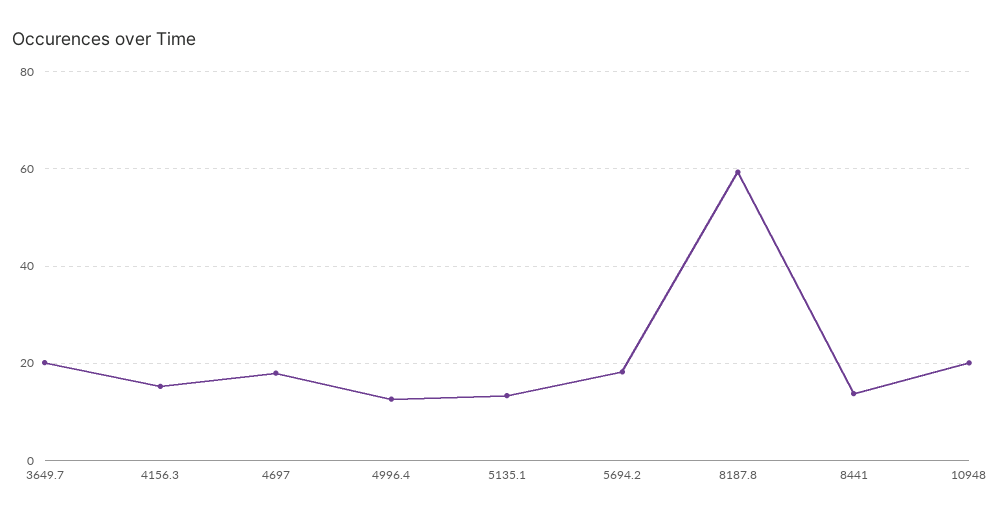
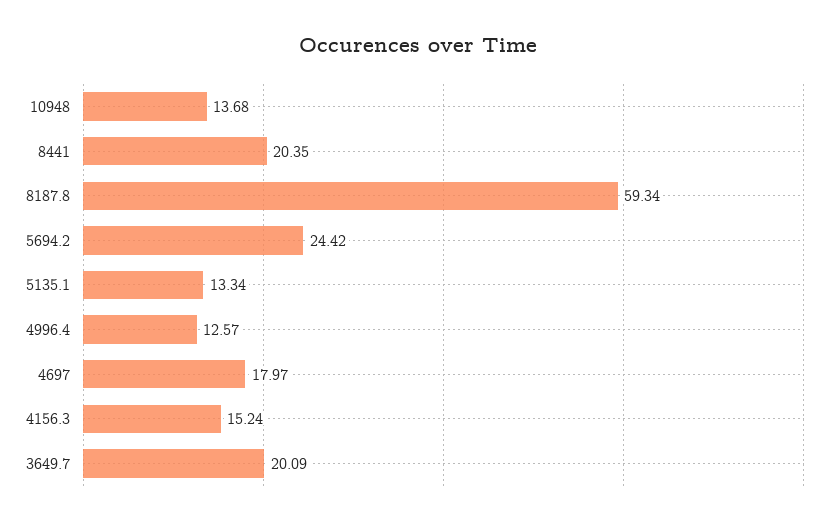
5694.2: 18 -> 24.42
8441: 14 -> 20.35
10948: 20 -> 13.68

